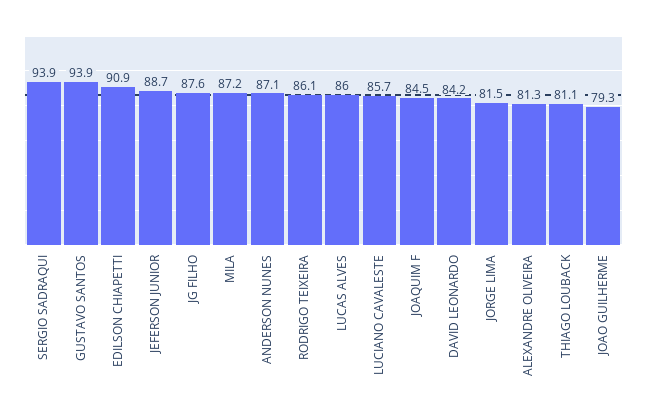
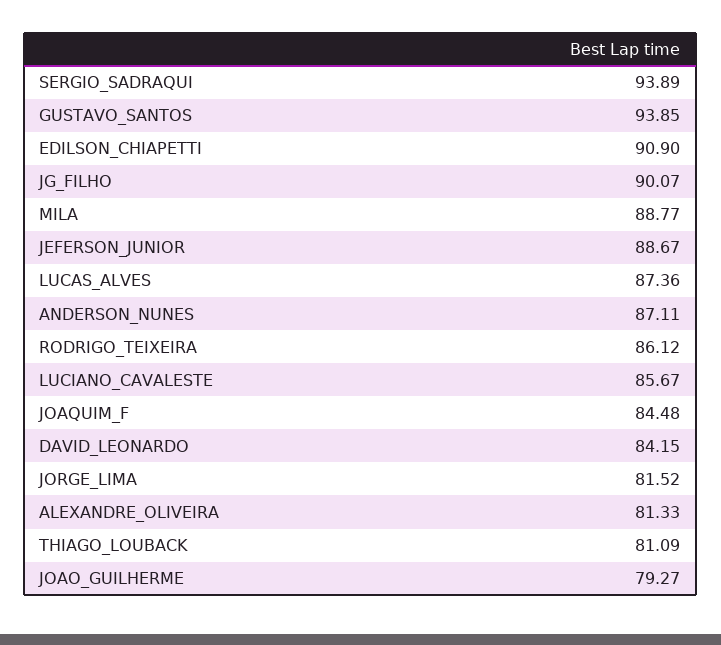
JG FILHO: 87.6 -> 90.07
MILA: 87.2 -> 88.77
LUCAS ALVES: 86 -> 87.36

